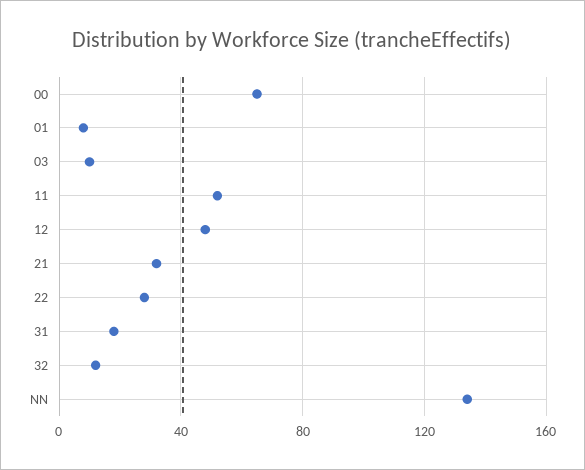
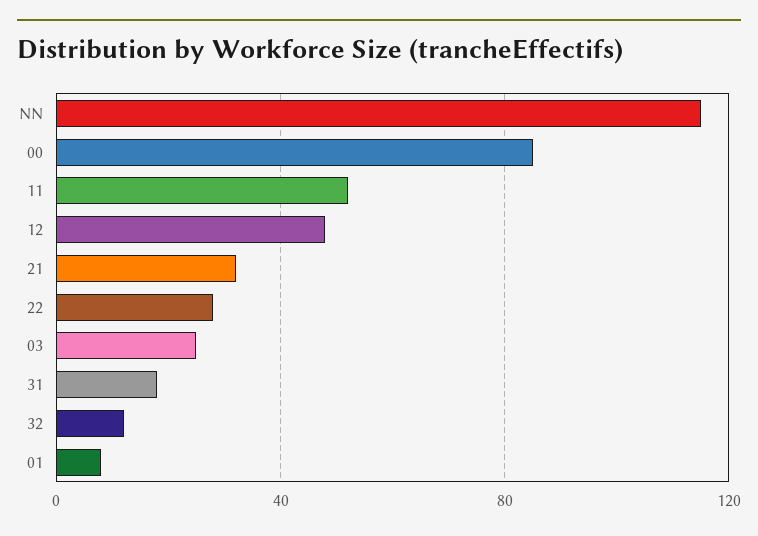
00: 65 -> 85
03: 10 -> 25
NN: 135 -> 115

